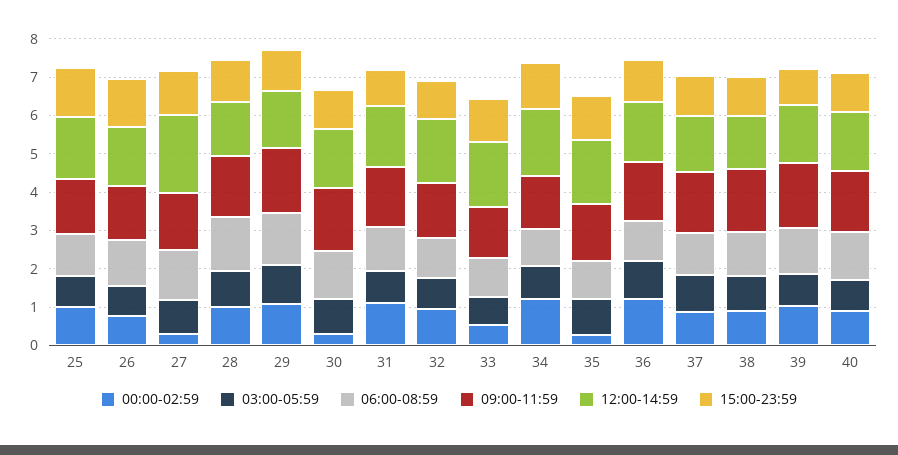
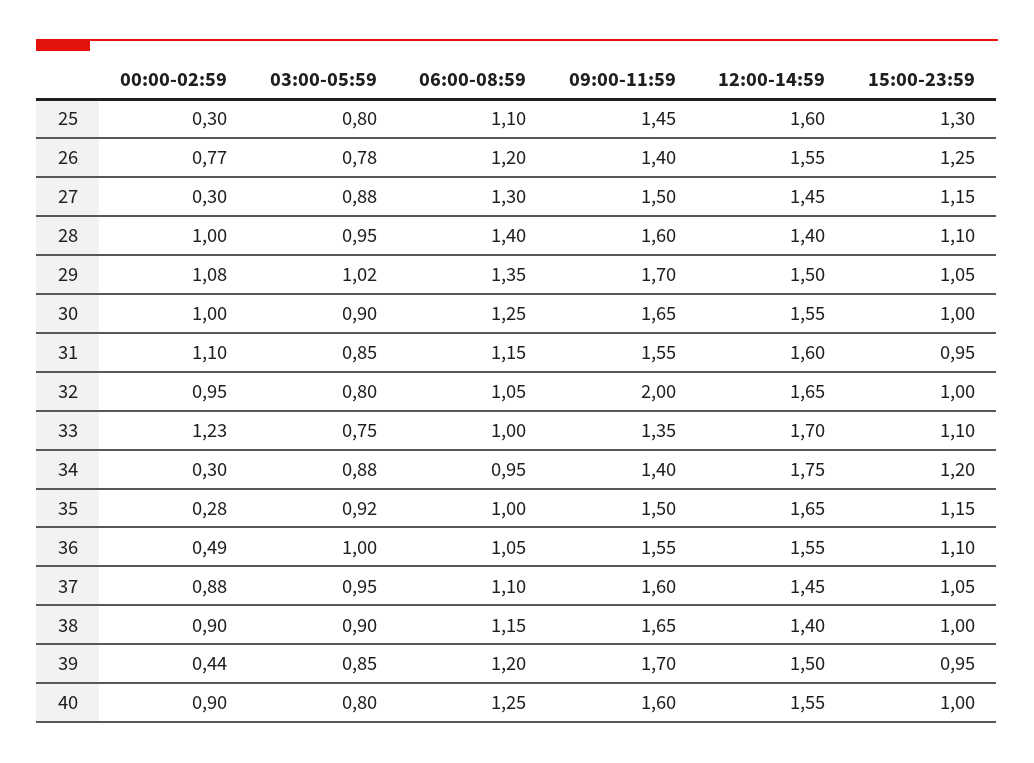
00:00-02:59, 25: 1 -> 0.3
12:00-14:59, 27: 2 -> 1.45
00:00-02:59, 30: 0.25 -> 1
09:00-11:59, 32: 1.5 -> 2
00:00-02:59, 33: 0.5 -> 1.23
00:00-02:59, 34: 1.25 -> 0.3
00:00-02:59, 36: 1.25 -> 0.49
00:00-02:59, 39: 1 -> 0.44

